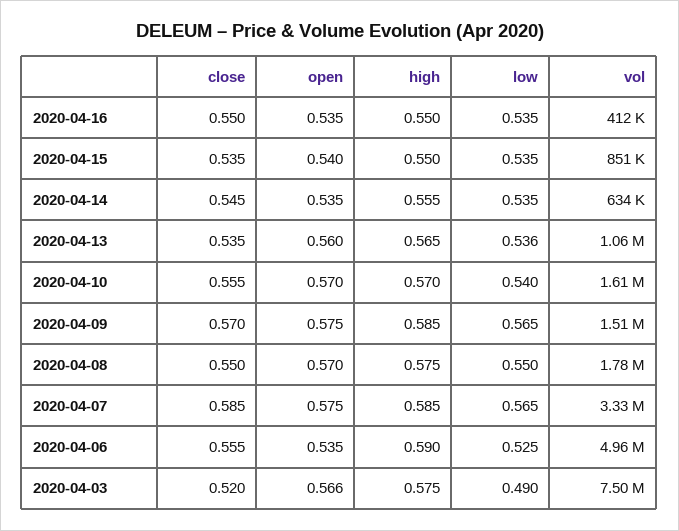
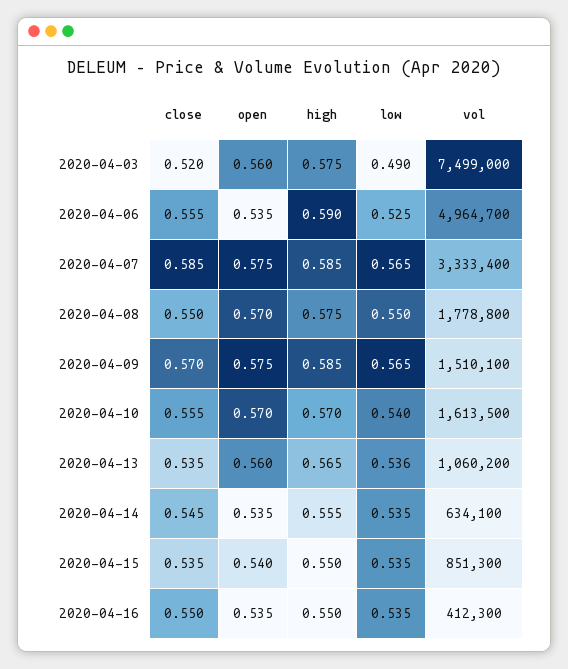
open, 2020-04-03: 0.566 -> 0.56

